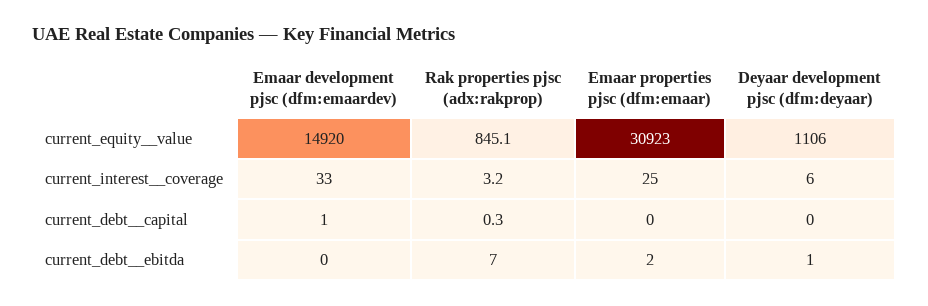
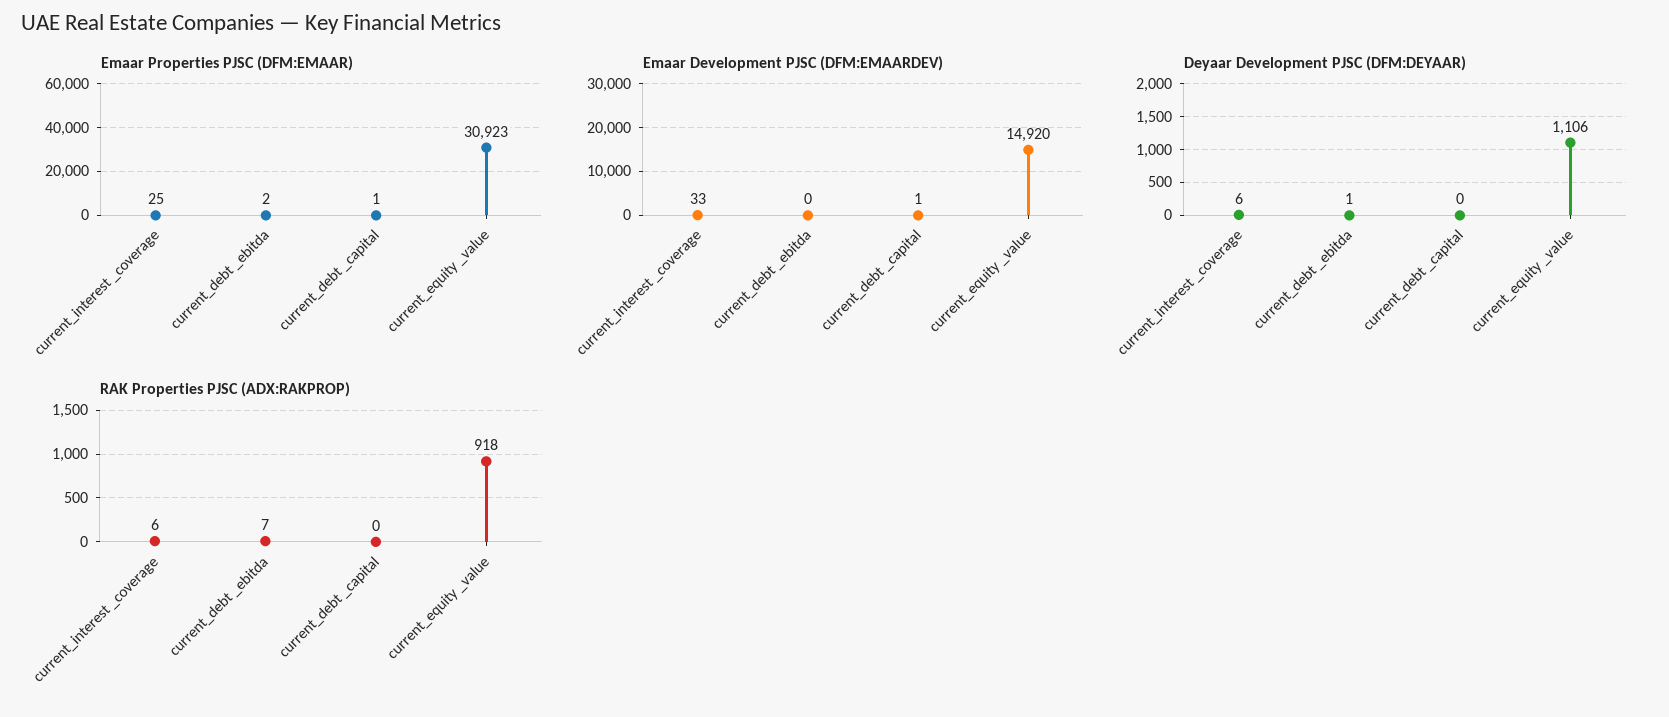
Rak properties pjsc (adx:rakprop), current_equity__value: 845.1 -> 918
Rak properties pjsc (adx:rakprop), current_interest__coverage: 3.2 -> 6
Emaar properties pjsc (dfm:emaar), current_debt__capital: 0 -> 1

